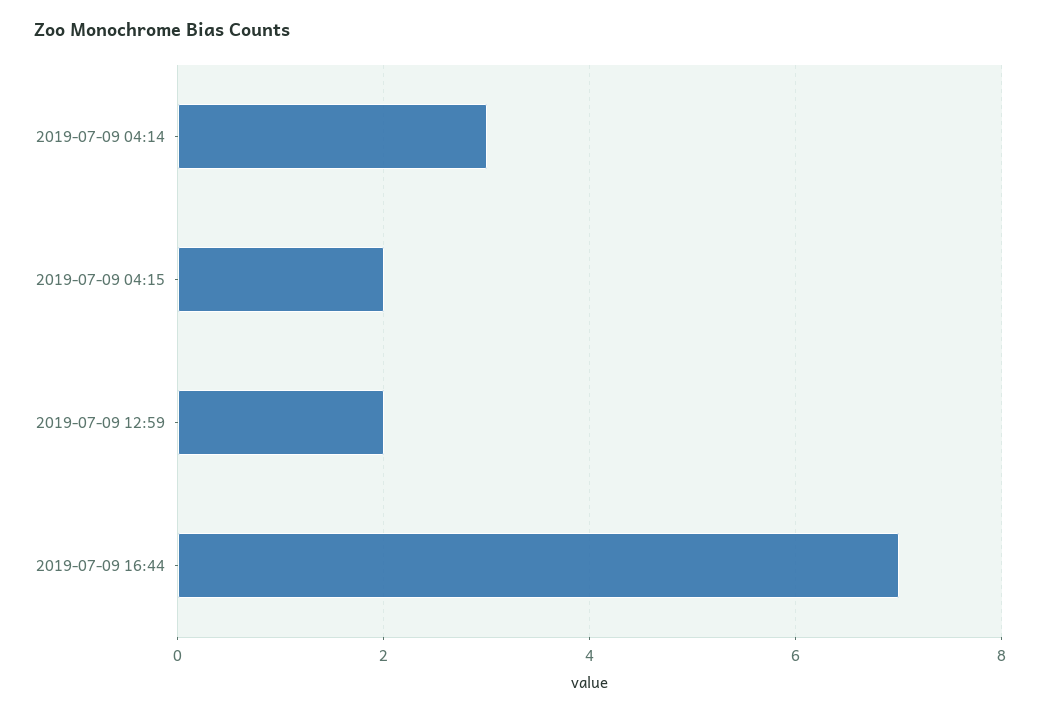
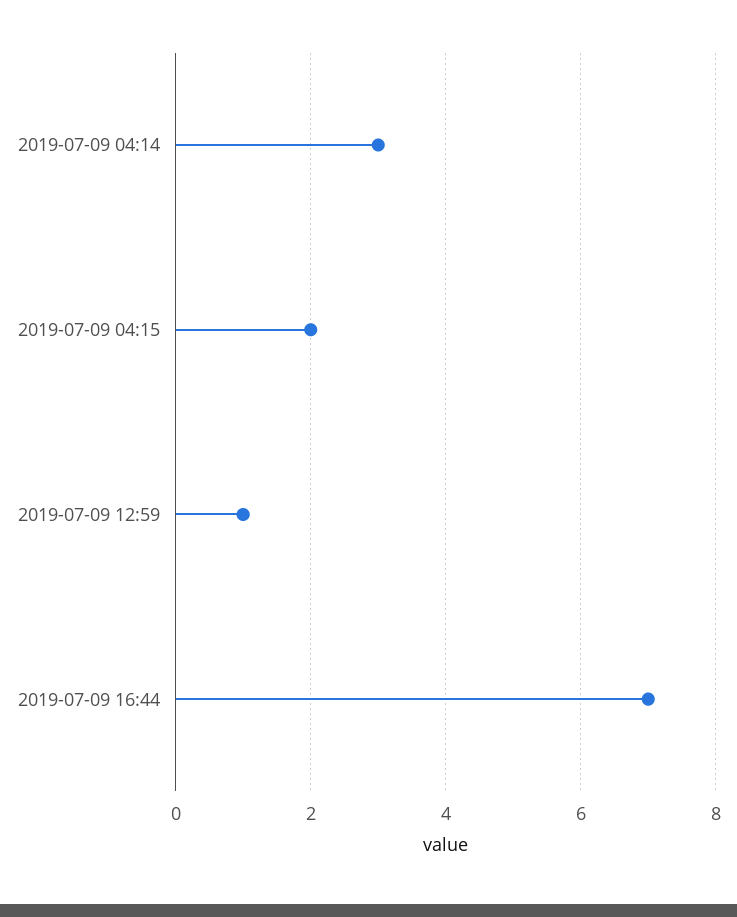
2019-07-09 12:59: 2 -> 1

